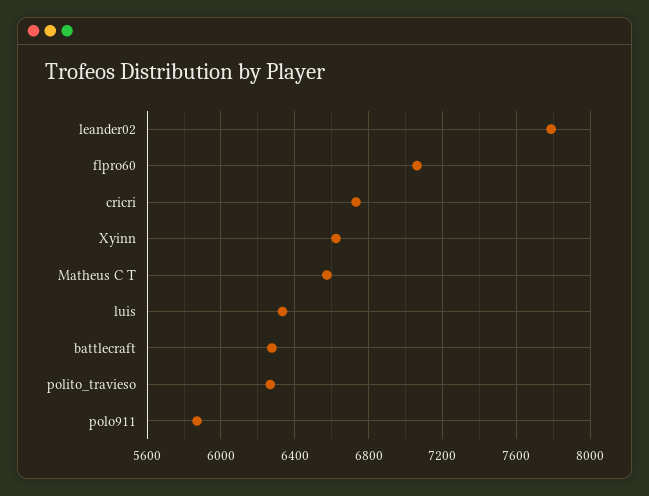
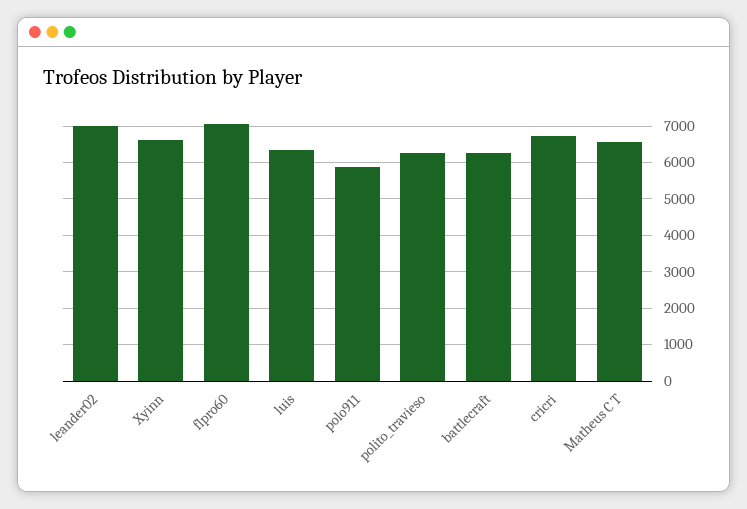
leander02: 7800 -> 7000

